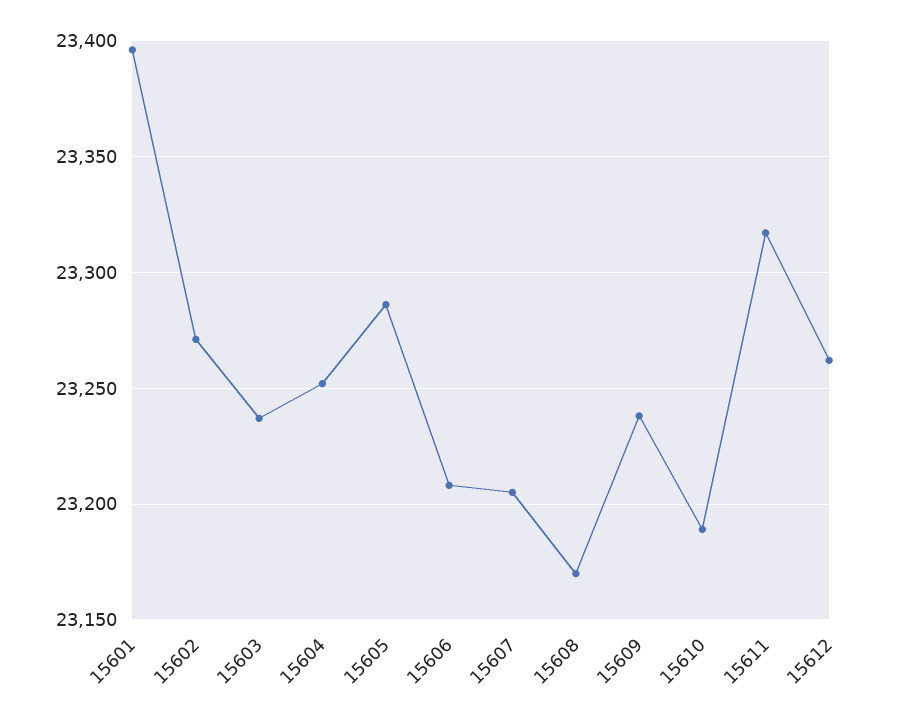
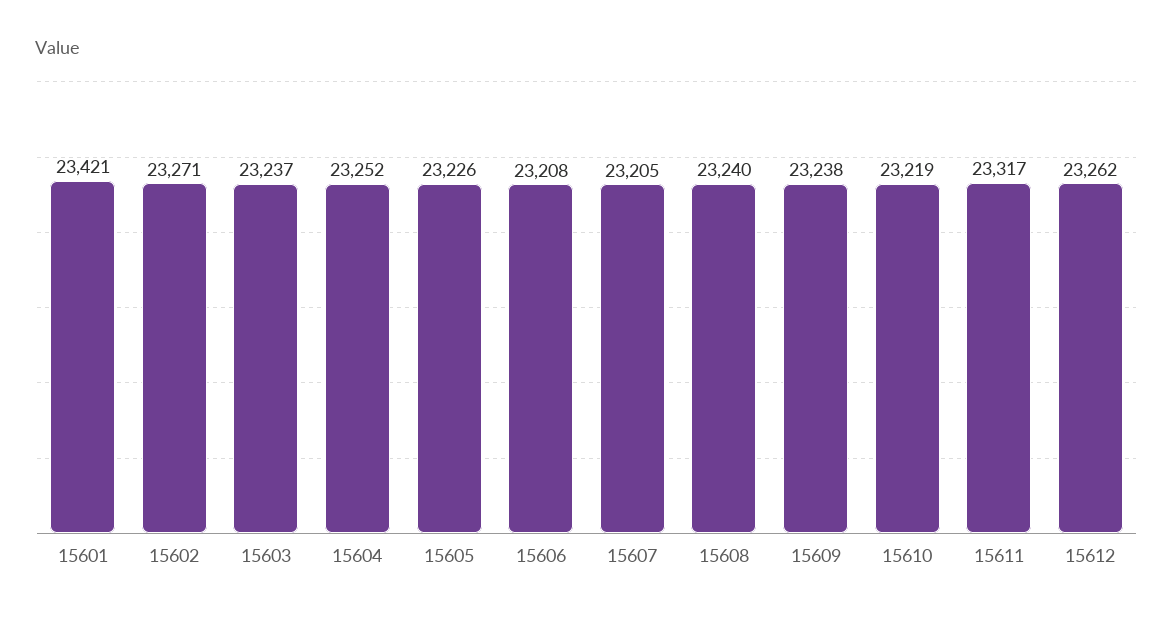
15601: 23395 -> 23421
15605: 23285 -> 23226
15608: 23170 -> 23240
15610: 23190 -> 23219

